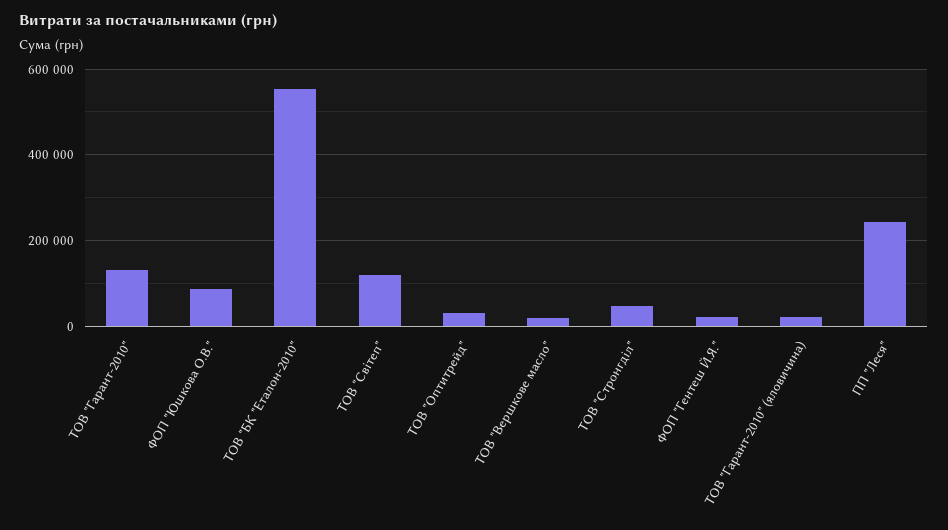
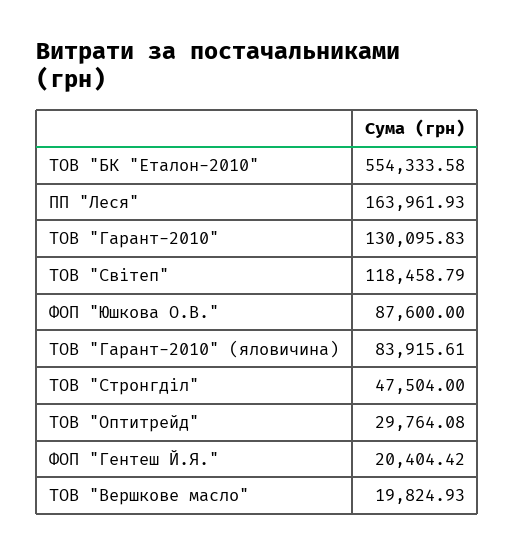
ТОВ "Гарант-2010" (яловичина): 20000 -> 83915.61
ПП "Леся": 240000 -> 163961.93

